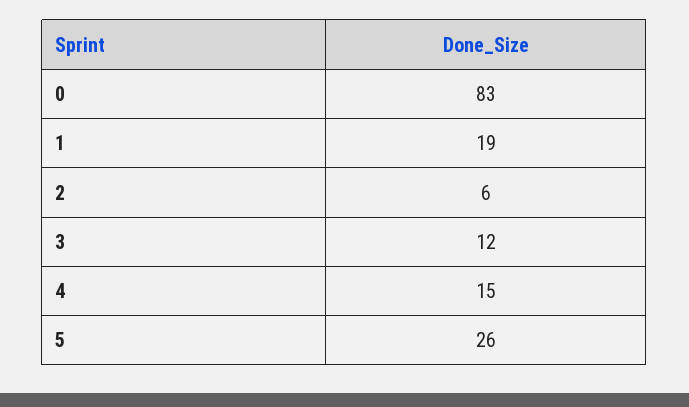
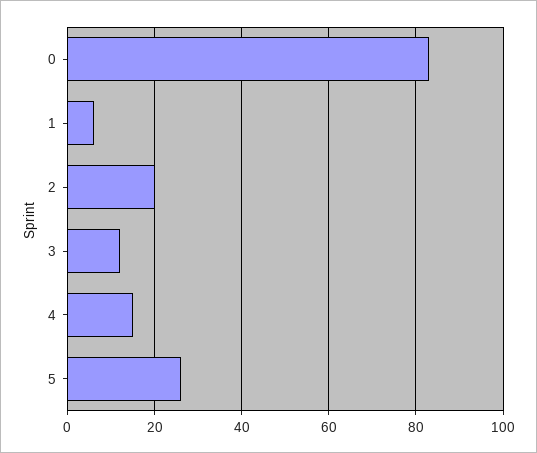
1: 19 -> 5
2: 6 -> 20

